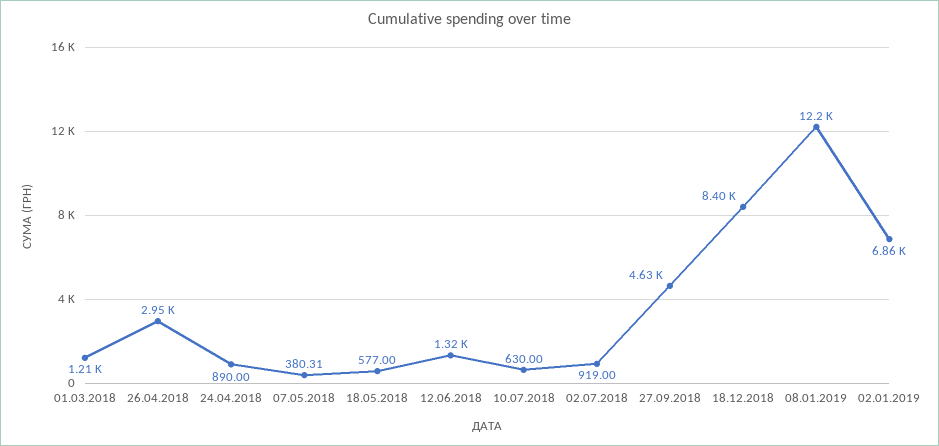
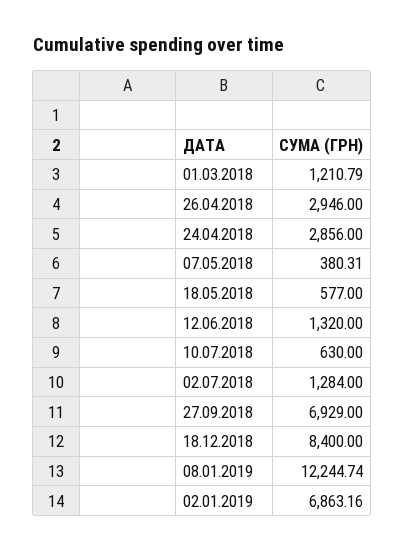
24.04.2018: 890 -> 2856
02.07.2018: 919 -> 1284
27.09.2018: 4630 -> 6929

